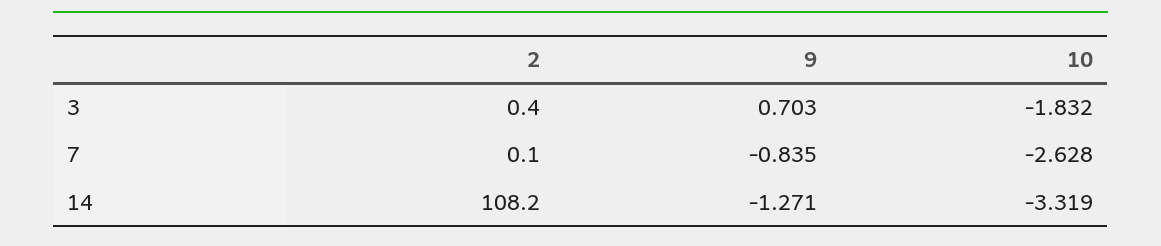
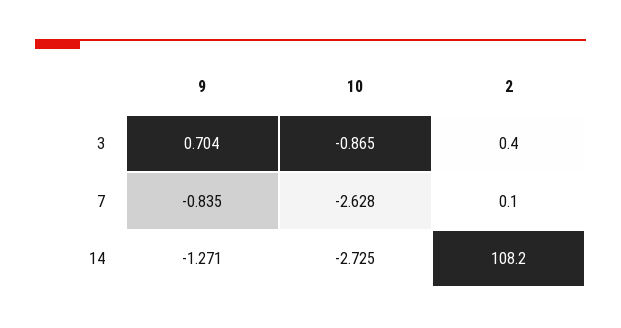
9, 3: 0.703 -> 0.704
10, 3: -1.832 -> -0.865
10, 14: -3.319 -> -2.725

